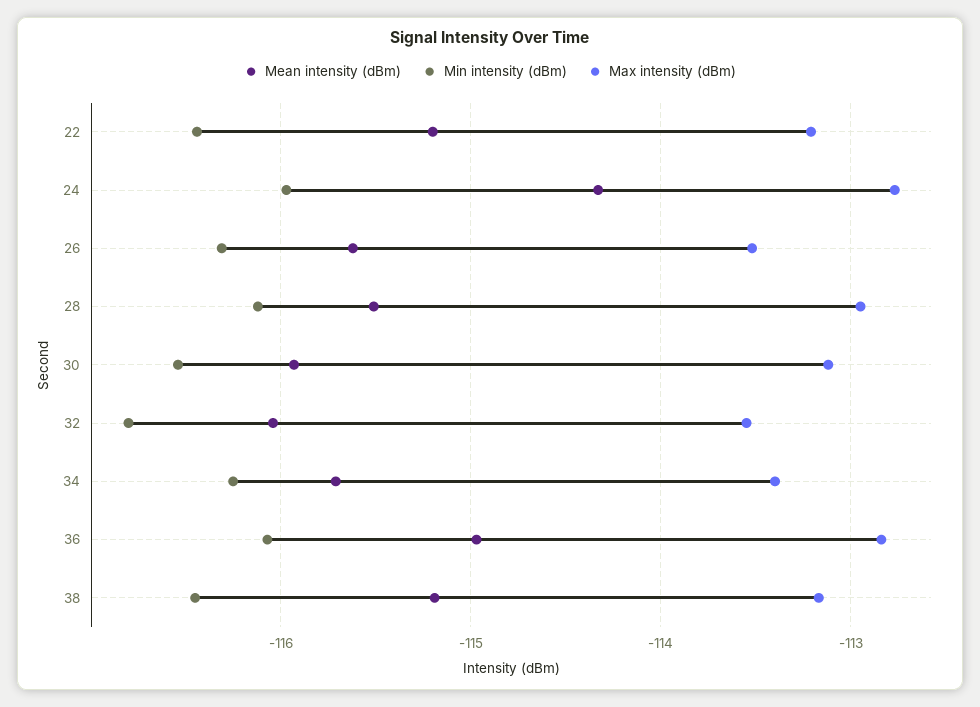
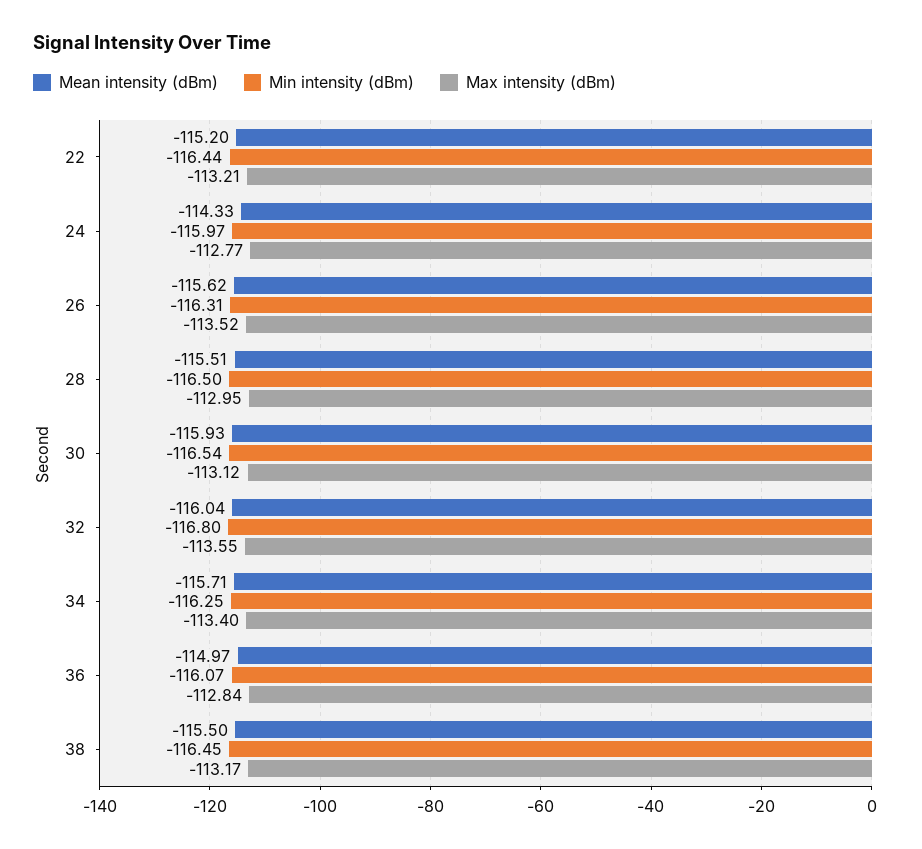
Min intensity (dBm), 28: -116.1 -> -116.5
Mean intensity (dBm), 38: -115.2 -> -115.5

